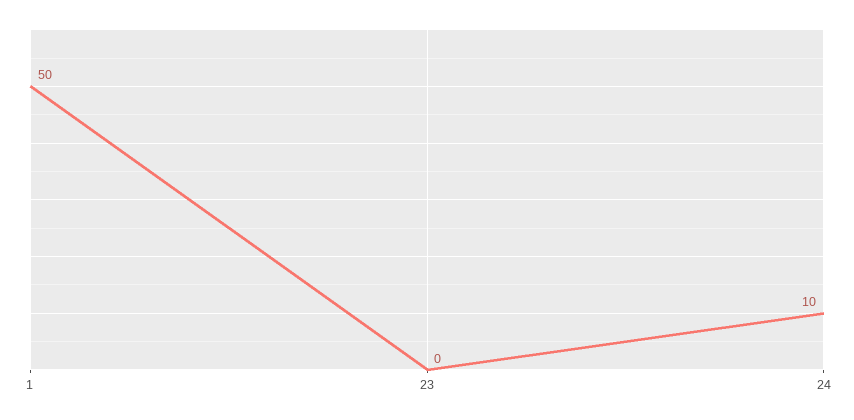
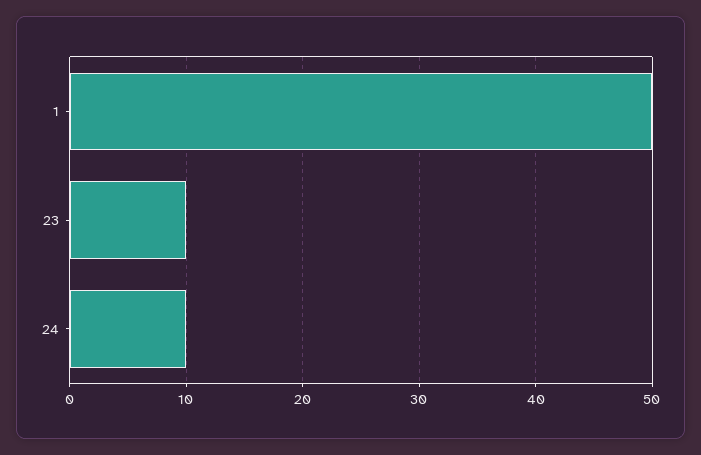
23: 0 -> 10

